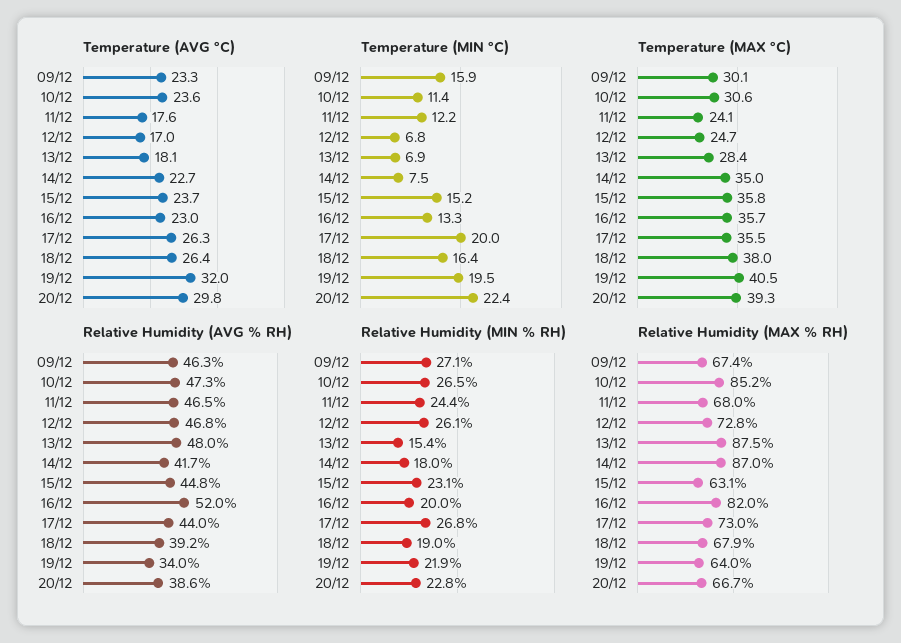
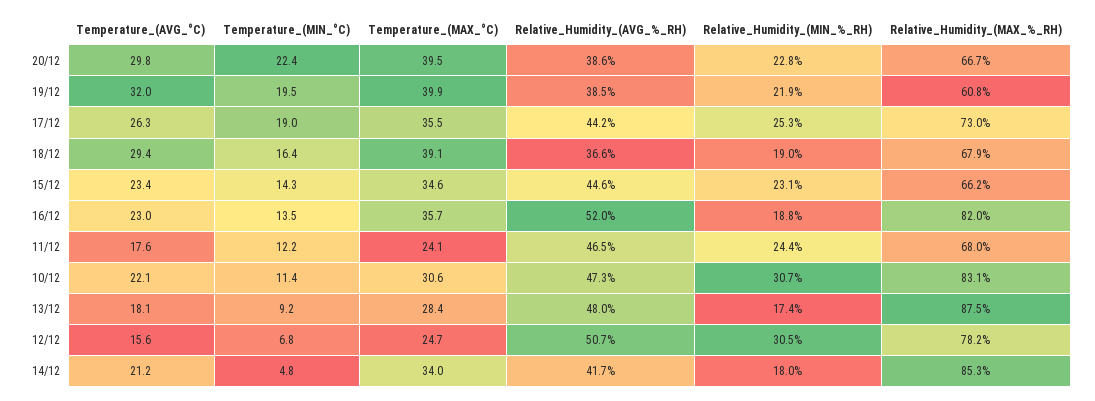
Temperature (AVG °C), 09/12: 23.3 -> none
Temperature (AVG °C), 10/12: 23.6 -> 22.1
Temperature (AVG °C), 12/12: 17 -> 15.6
Temperature (AVG °C), 14/12: 22.7 -> 21.2
Temperature (AVG °C), 15/12: 23.7 -> 23.4
Temperature (AVG °C), 18/12: 26.4 -> 29.4
Temperature (MIN °C), 09/12: 15.9 -> none
Temperature (MIN °C), 13/12: 6.9 -> 9.2
Temperature (MIN °C), 14/12: 7.5 -> 4.8
Temperature (MIN °C), 15/12: 15.2 -> 14.3
Temperature (MIN °C), 16/12: 13.3 -> 13.5
Temperature (MIN °C), 17/12: 20 -> 19
Temperature (MAX °C), 09/12: 30.1 -> none
Temperature (MAX °C), 14/12: 35 -> 34
Temperature (MAX °C), 15/12: 35.8 -> 34.6
Temperature (MAX °C), 18/12: 38 -> 39.1
Temperature (MAX °C), 19/12: 40.5 -> 39.9
Temperature (MAX °C), 20/12: 39.3 -> 39.5
Relative Humidity (AVG % RH), 09/12: 46.3 -> none
Relative Humidity (AVG % RH), 12/12: 46.8 -> 50.7
Relative Humidity (AVG % RH), 15/12: 44.8 -> 44.6
Relative Humidity (AVG % RH), 17/12: 44 -> 44.2
Relative Humidity (AVG % RH), 18/12: 39.2 -> 36.6
Relative Humidity (AVG % RH), 19/12: 34 -> 38.5
Relative Humidity (MIN % RH), 09/12: 27.1 -> none
Relative Humidity (MIN % RH), 10/12: 26.5 -> 30.7
Relative Humidity (MIN % RH), 12/12: 26.1 -> 30.5
Relative Humidity (MIN % RH), 13/12: 15.4 -> 17.4
Relative Humidity (MIN % RH), 16/12: 20 -> 18.8
Relative Humidity (MIN % RH), 17/12: 26.8 -> 25.3
Relative Humidity (MAX % RH), 09/12: 67.4 -> none
Relative Humidity (MAX % RH), 10/12: 85.2 -> 83.1
Relative Humidity (MAX % RH), 12/12: 72.8 -> 78.2
Relative Humidity (MAX % RH), 14/12: 87 -> 85.3
Relative Humidity (MAX % RH), 15/12: 63.1 -> 66.2
Relative Humidity (MAX % RH), 19/12: 64 -> 60.8

